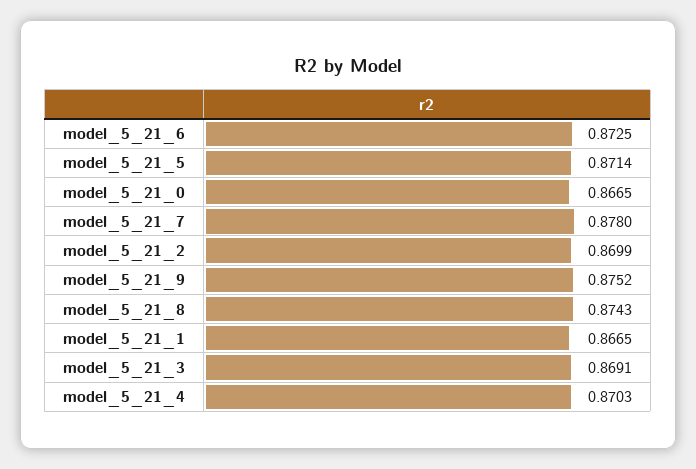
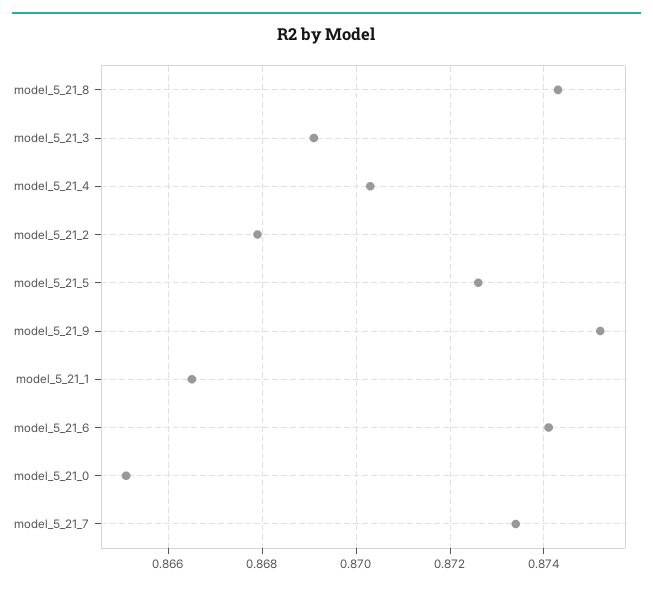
model_5_21_6: 0.8725 -> 0.874
model_5_21_5: 0.8714 -> 0.8725
model_5_21_0: 0.8665 -> 0.865
model_5_21_7: 0.878 -> 0.8735
model_5_21_2: 0.8699 -> 0.868

